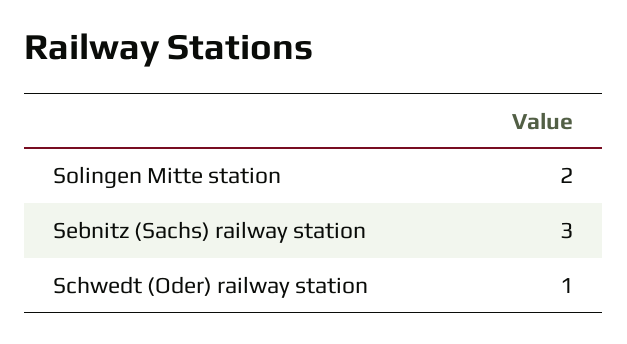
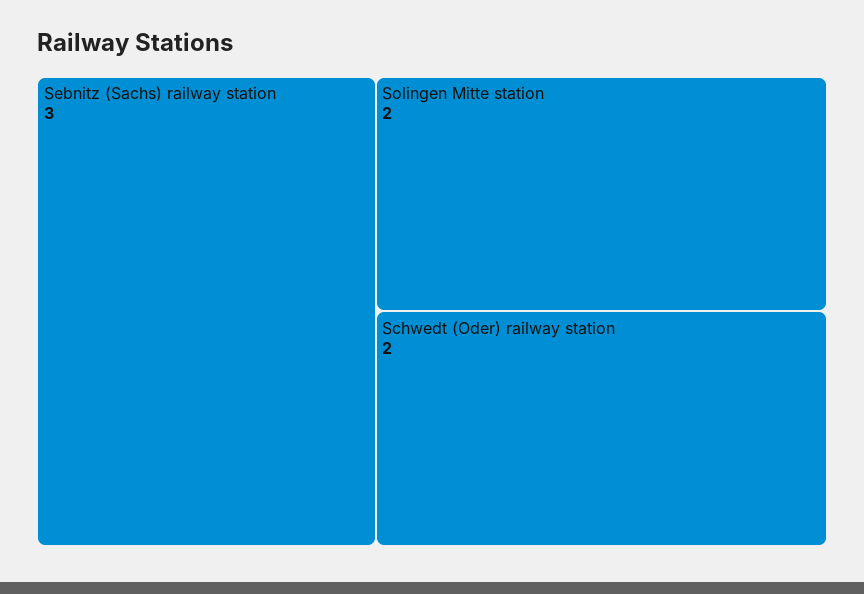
Schwedt (Oder) railway station: 1 -> 2

